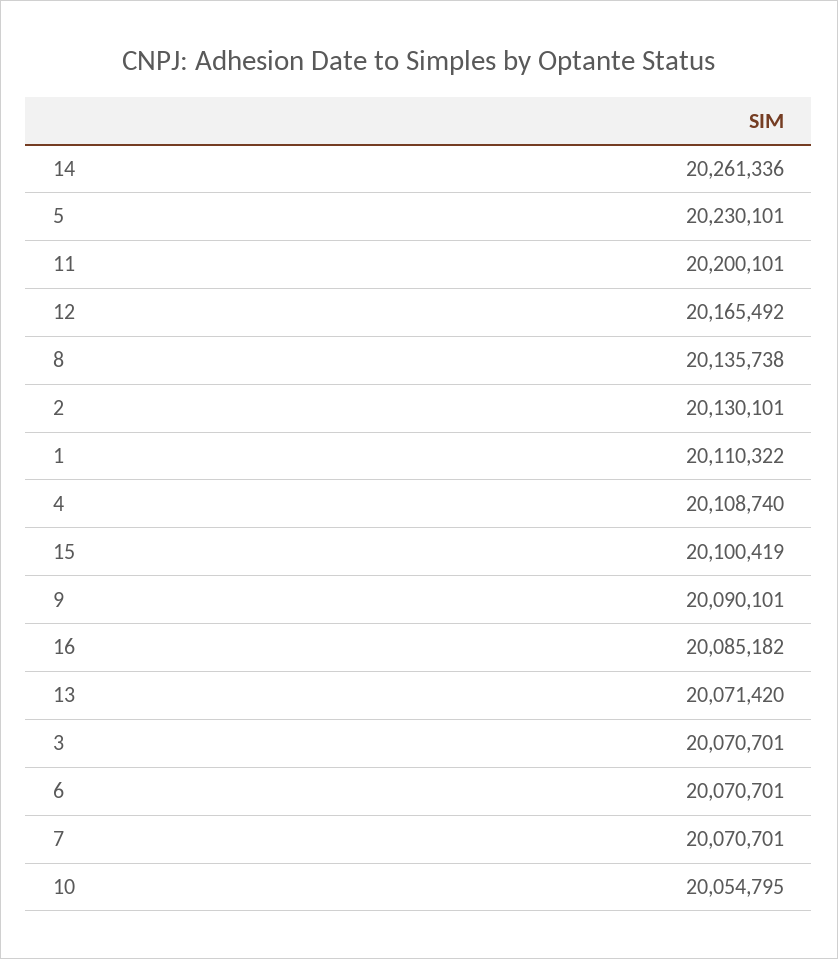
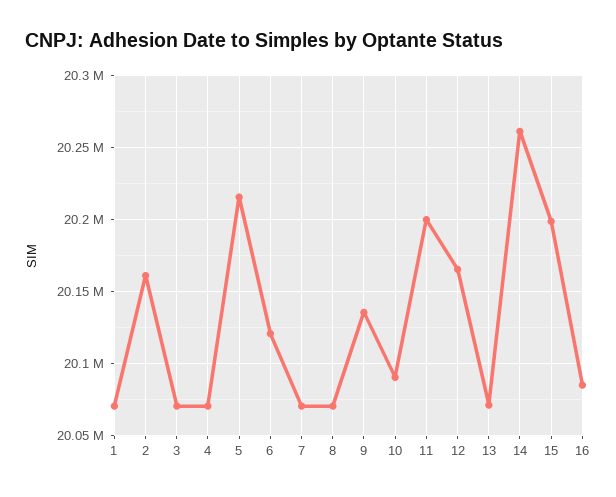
5: 20230101 -> 20215000
8: 20135738 -> 20070000
2: 20130101 -> 20160000
1: 20110322 -> 20070000
4: 20108740 -> 20070000
15: 20100419 -> 20200000
9: 20090101 -> 20135000
6: 20070701 -> 20120000
10: 20054795 -> 20090000

